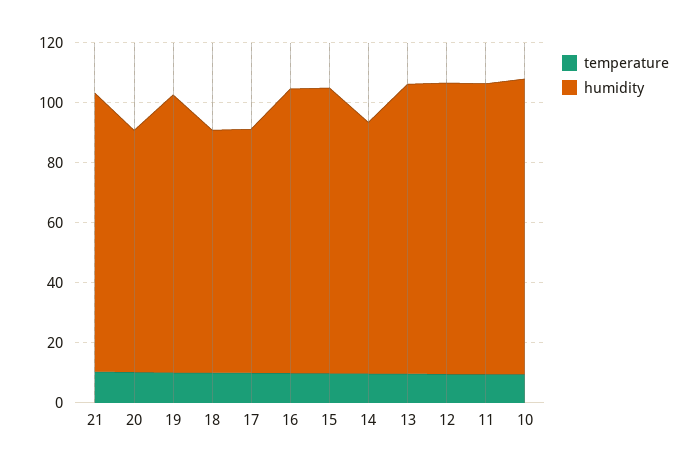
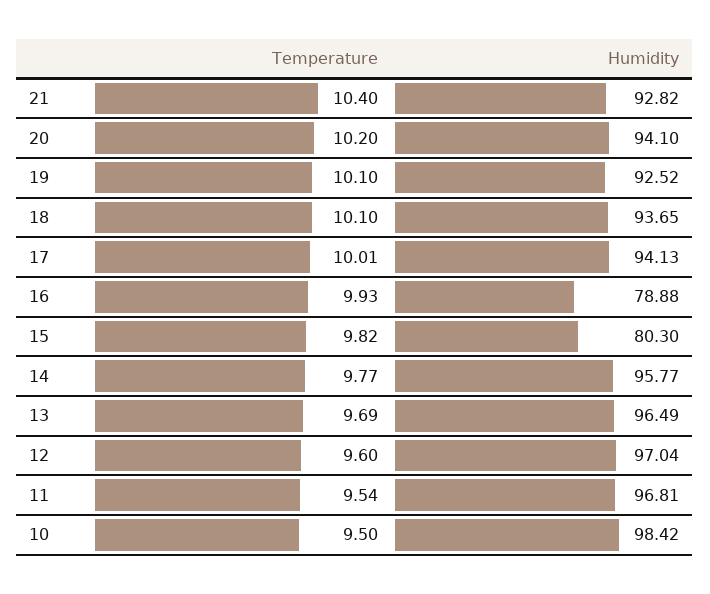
humidity, 20: 80 -> 94.1
humidity, 18: 80 -> 93.65
humidity, 17: 80 -> 94.13
humidity, 16: 95 -> 78.88
humidity, 15: 95 -> 80.3
humidity, 14: 85 -> 95.77

